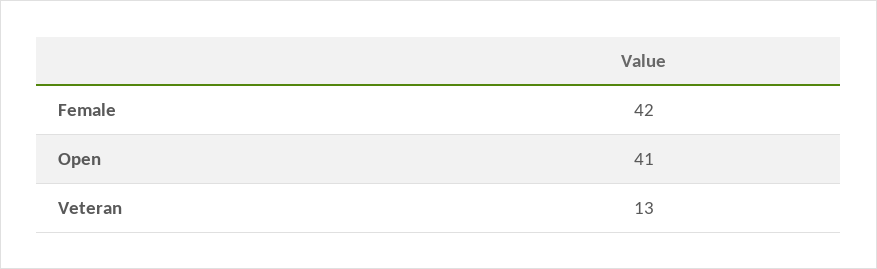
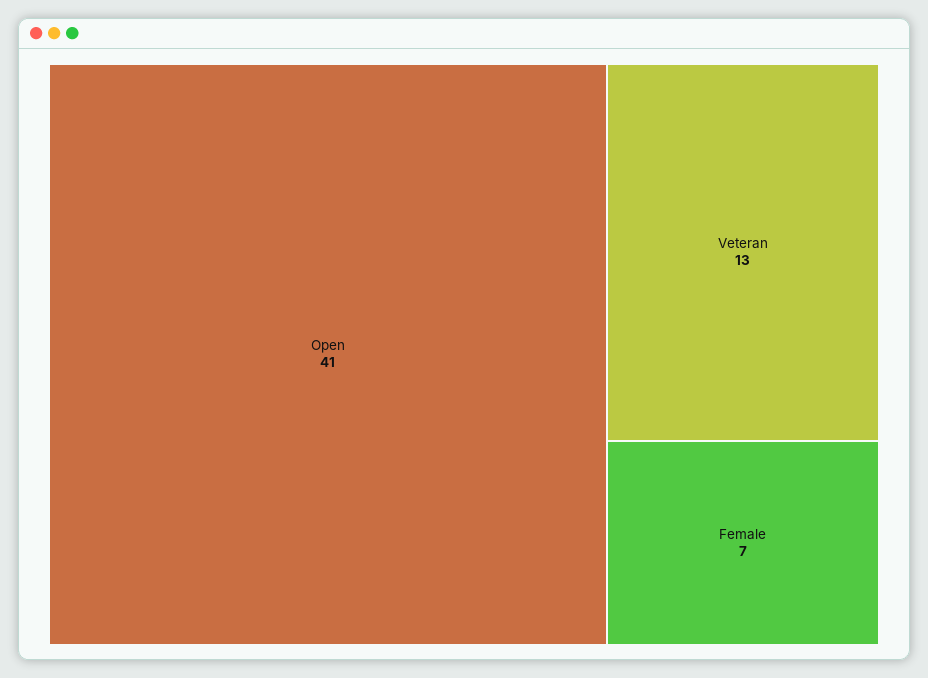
Female: 42 -> 7

